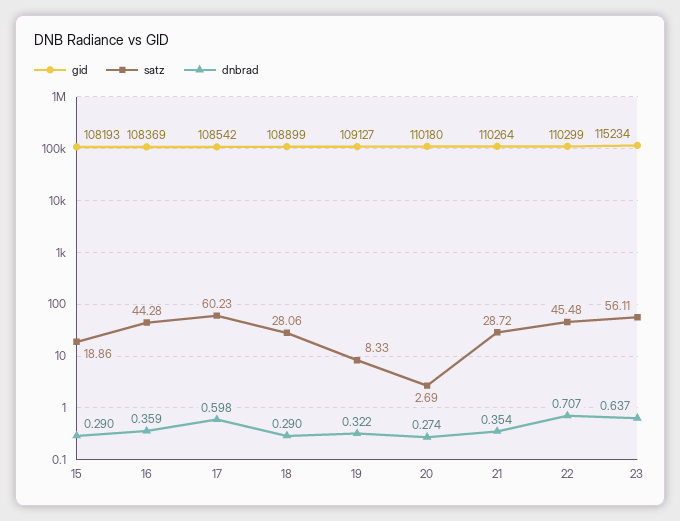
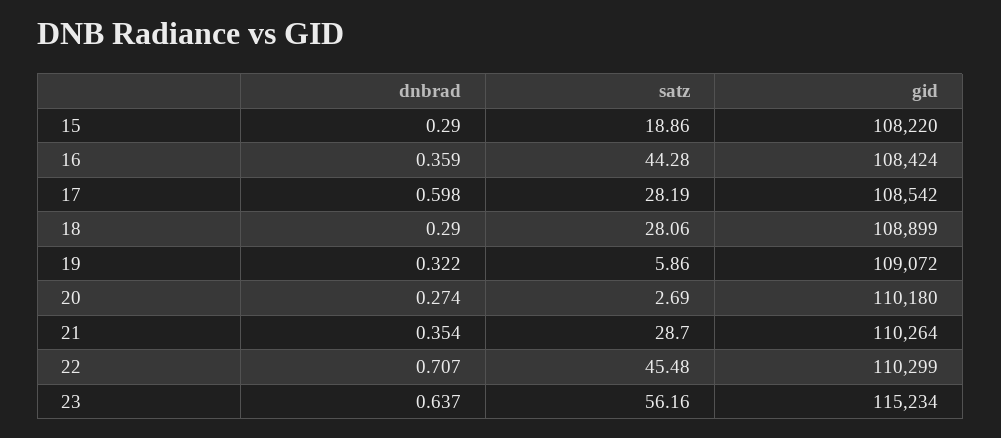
gid, 15: 108193 -> 108220
gid, 16: 108369 -> 108424
satz, 17: 60.23 -> 28.19
gid, 19: 109127 -> 109072
satz, 19: 8.33 -> 5.86
satz, 21: 28.72 -> 28.7
satz, 23: 56.11 -> 56.16

